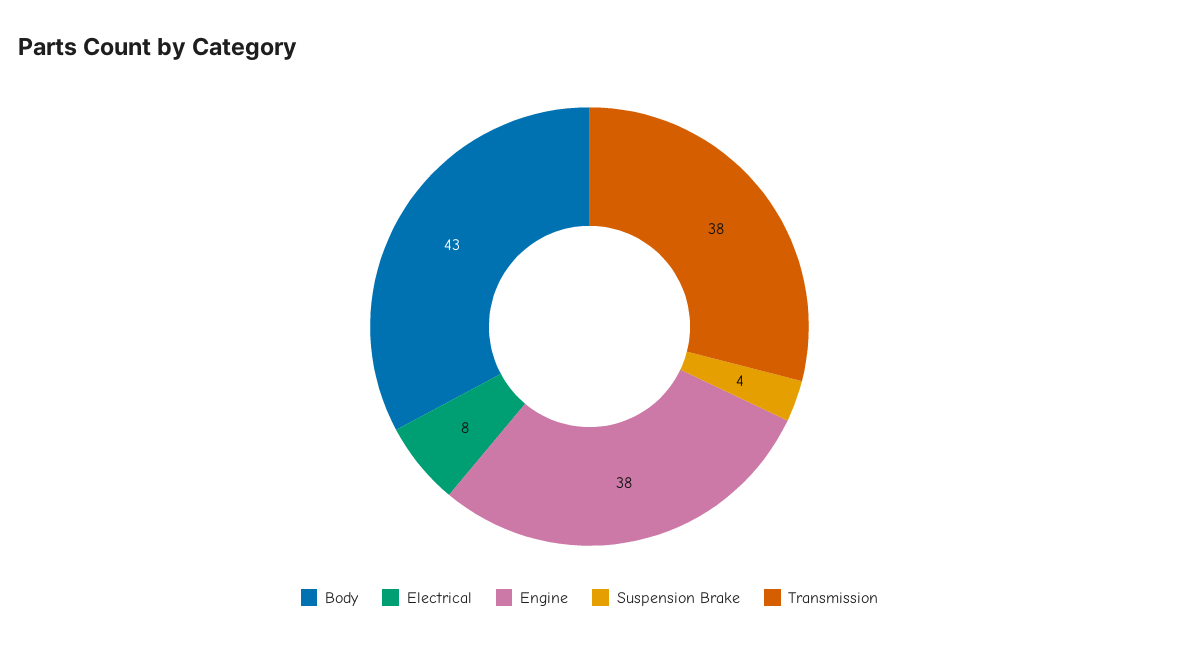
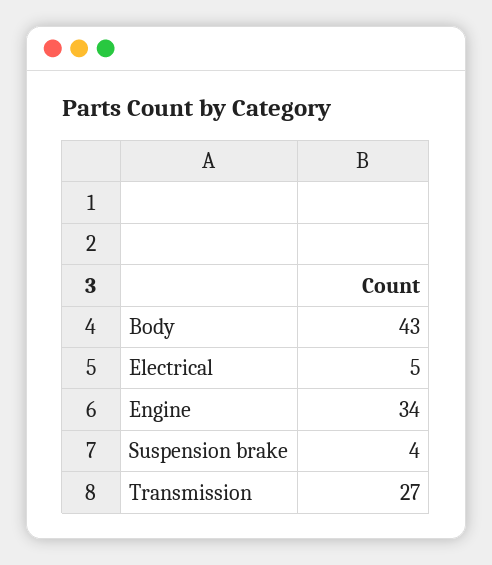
Electrical: 8 -> 5
Engine: 38 -> 34
Transmission: 38 -> 27

